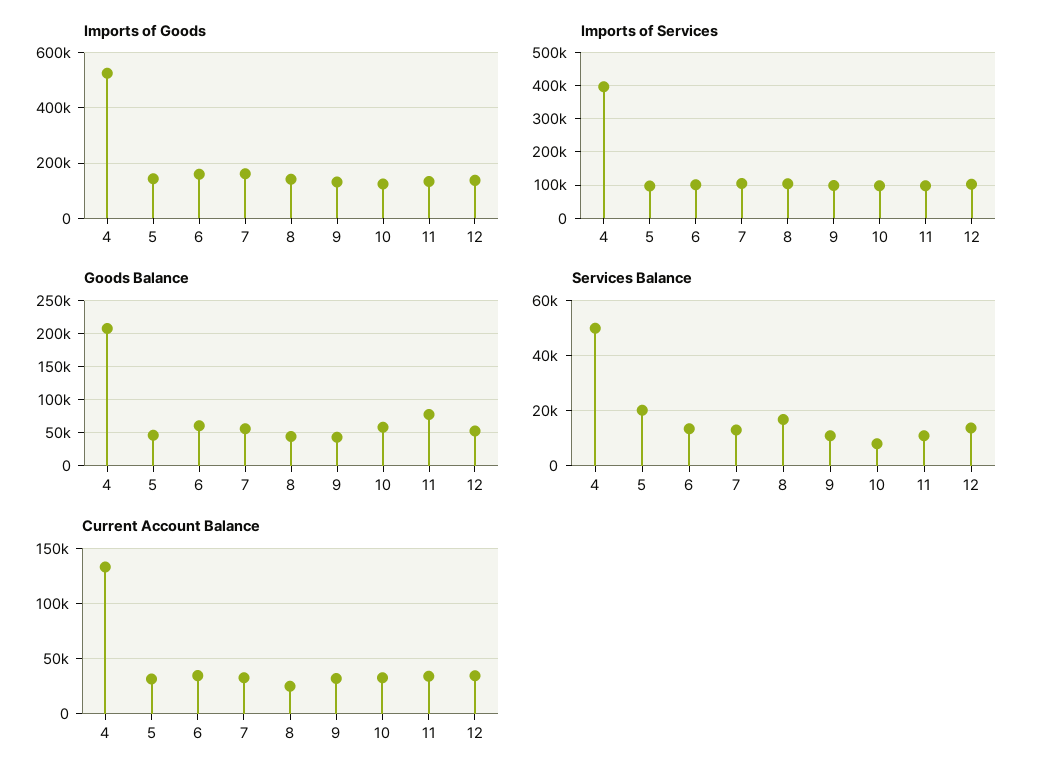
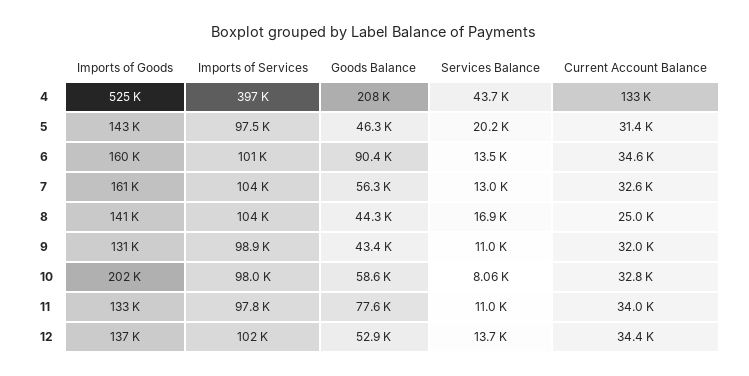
Imports of Goods, 10: 125000 -> 202000
Goods Balance, 6: 60000 -> 90400
Services Balance, 4: 50000 -> 43700

